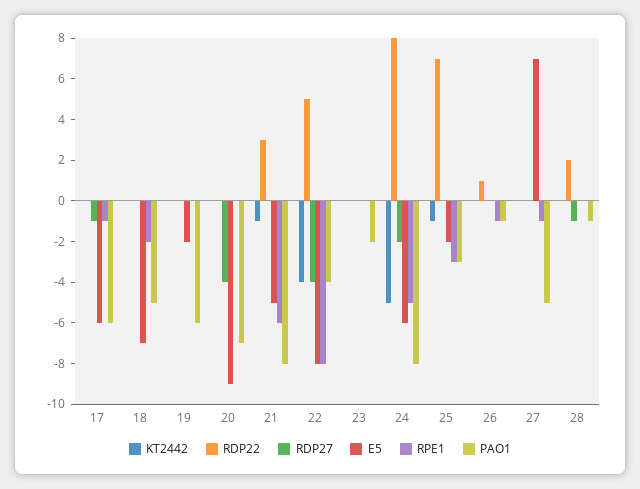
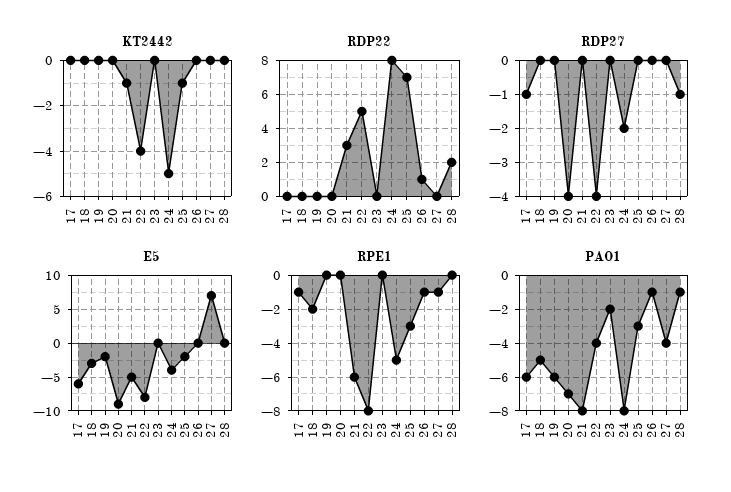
E5, 18: -7 -> -3
E5, 24: -6 -> -4
PAO1, 27: -5 -> -4

